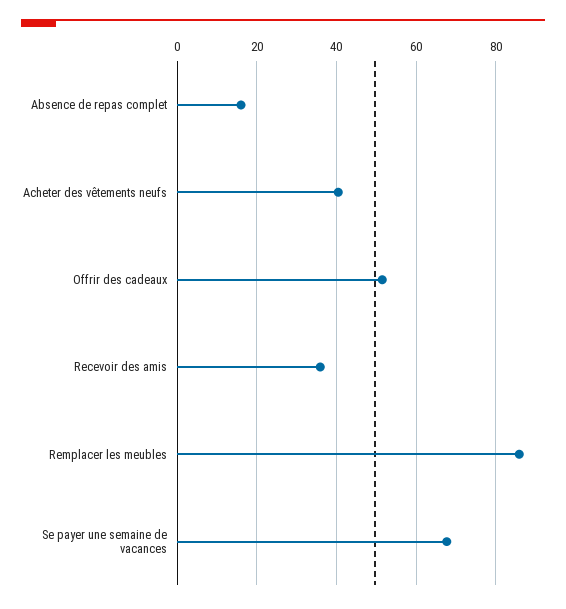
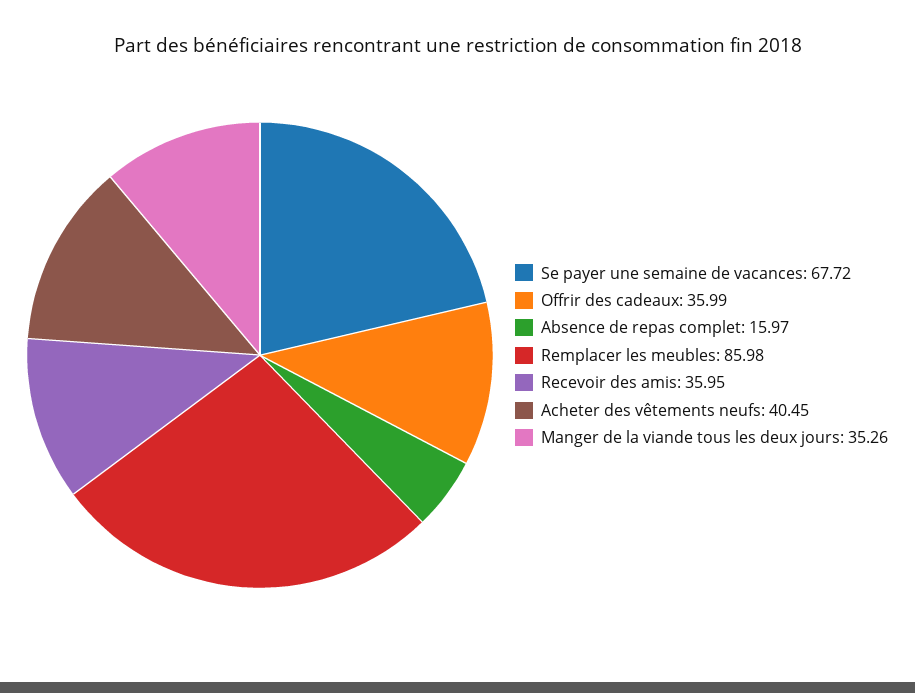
Offrir des cadeaux: 52 -> 35.99
Manger de la viande tous les deux jours: none -> 35.26

